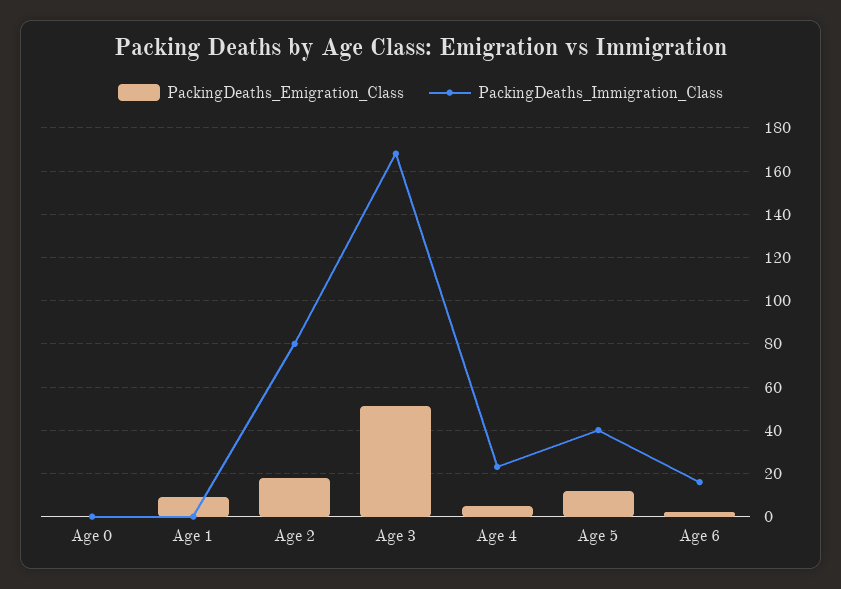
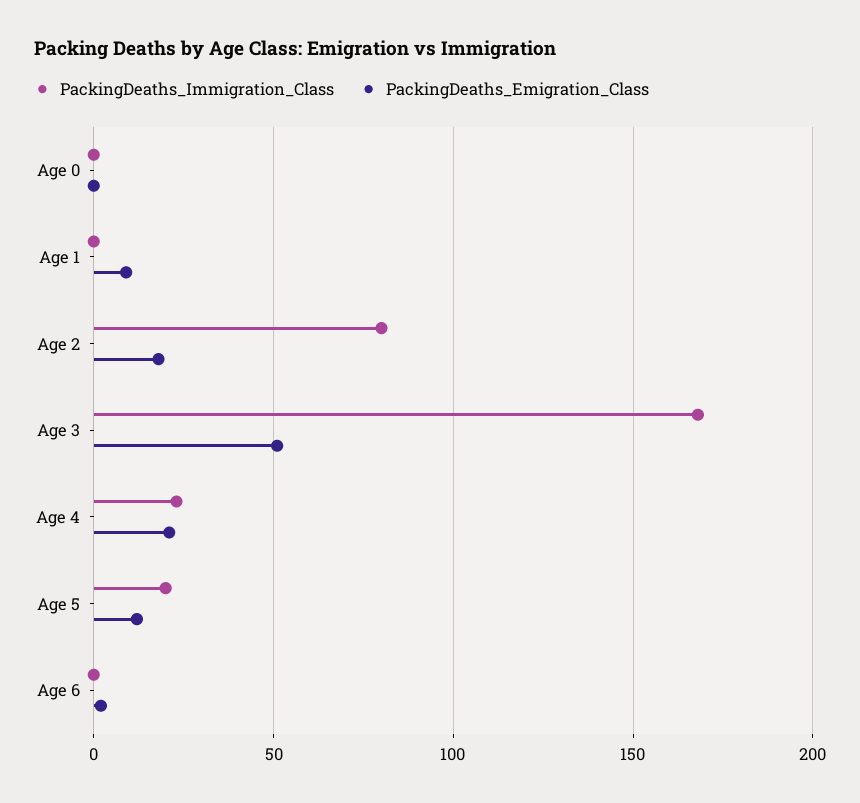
PackingDeaths_Emigration_Class, Age 4: 5 -> 20
PackingDeaths_Immigration_Class, Age 5: 40 -> 20
PackingDeaths_Immigration_Class, Age 6: 15 -> 0

